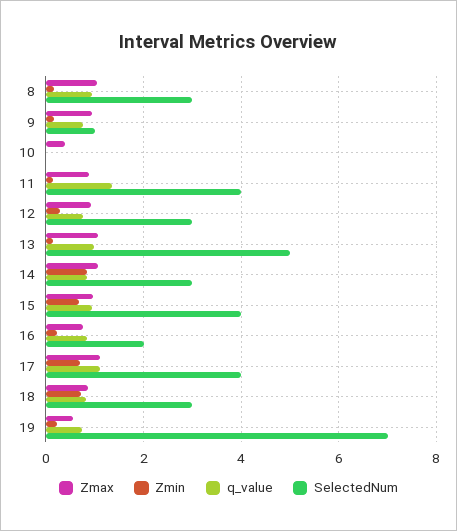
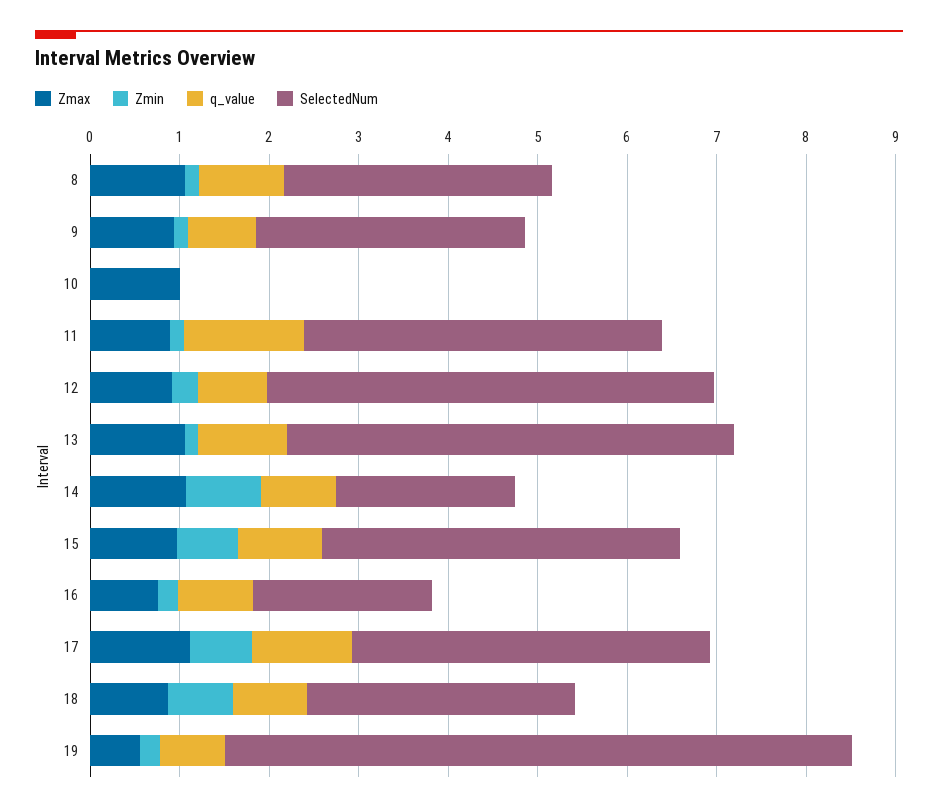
SelectedNum, 9: 1 -> 3
Zmax, 10: 0.4 -> 1
SelectedNum, 12: 3 -> 5
SelectedNum, 14: 3 -> 2

